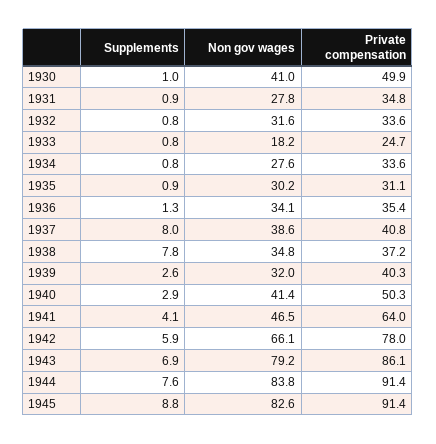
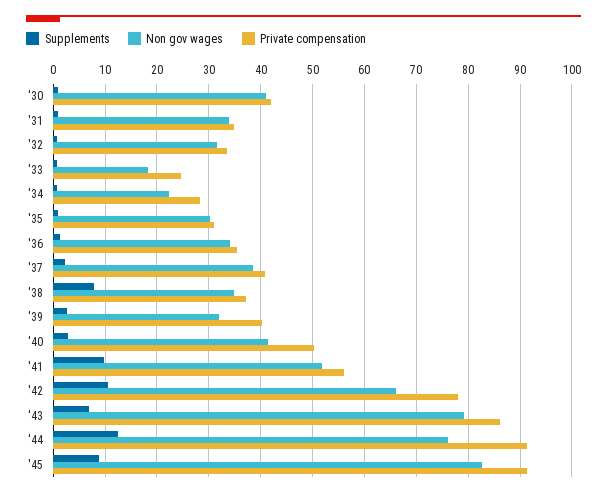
Private compensation, 1930: 49.9 -> 42
Non gov wages, 1931: 27.8 -> 34
Non gov wages, 1934: 27.6 -> 22
Private compensation, 1934: 33.6 -> 28
Supplements, 1937: 8 -> 2
Supplements, 1941: 4.1 -> 10
Non gov wages, 1941: 46.5 -> 52
Private compensation, 1941: 64 -> 56
Supplements, 1942: 5.9 -> 10
Supplements, 1944: 7.6 -> 12
Non gov wages, 1944: 83.8 -> 76

